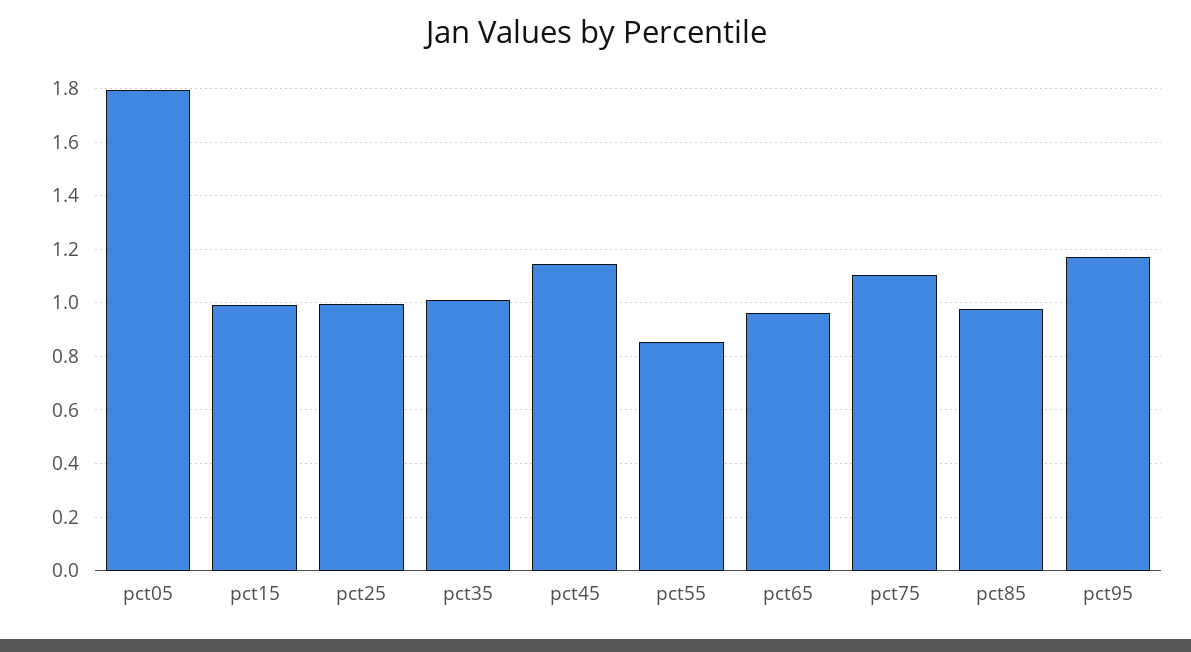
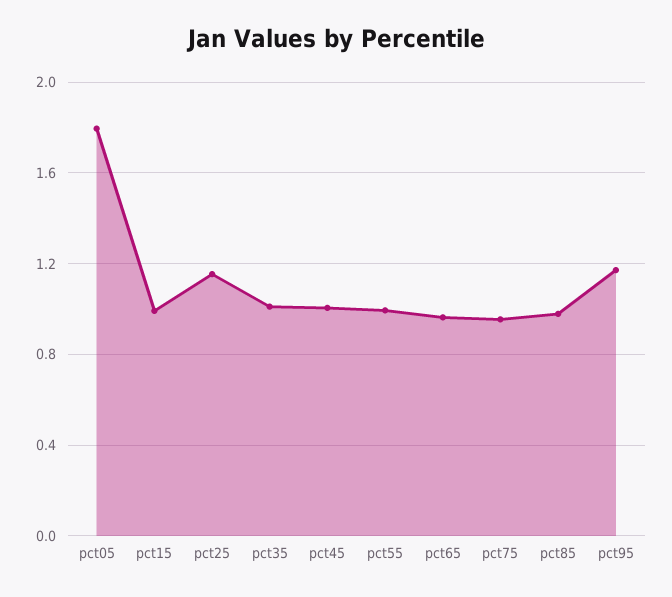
pct25: 1 -> 1.15
pct45: 1.15 -> 1
pct55: 0.85 -> 1
pct75: 1.1 -> 0.95

